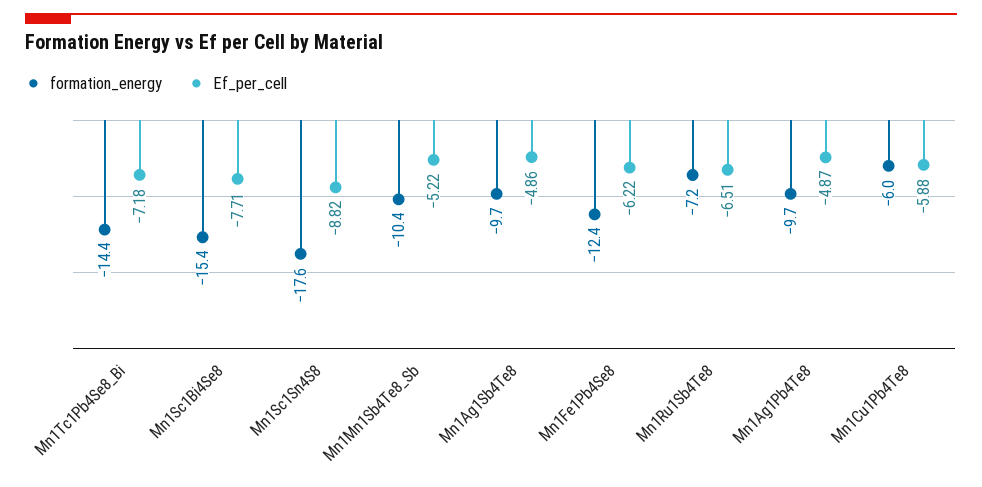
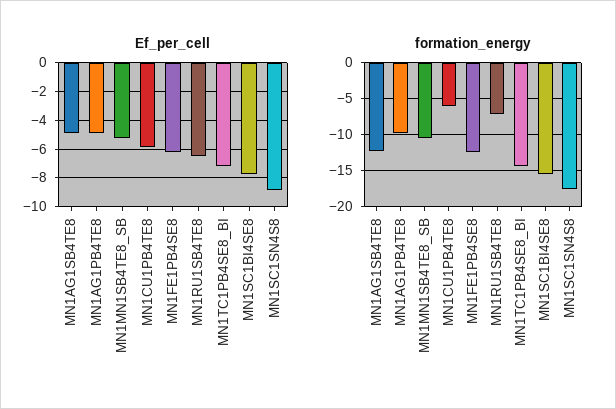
formation_energy, Mn1Ag1Sb4Te8: -9.7 -> -12

